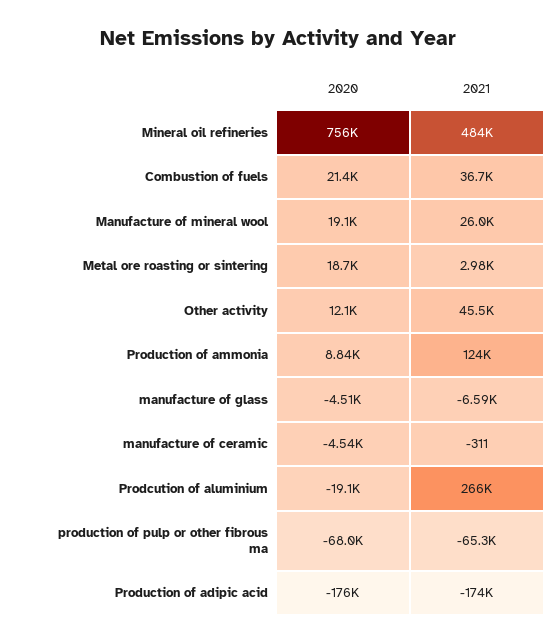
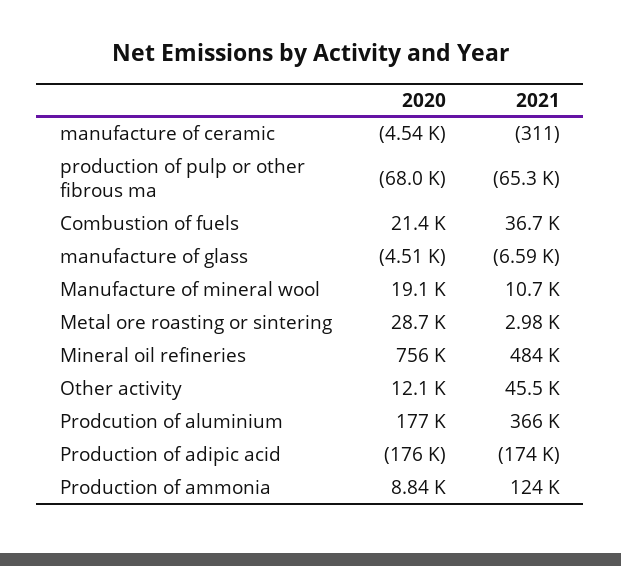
2021, Manufacture of mineral wool: 26000 -> 10700
2020, Metal ore roasting or sintering: 18700 -> 28700
2020, Prodcution of aluminium: -19100 -> 177000
2021, Prodcution of aluminium: 266000 -> 366000

